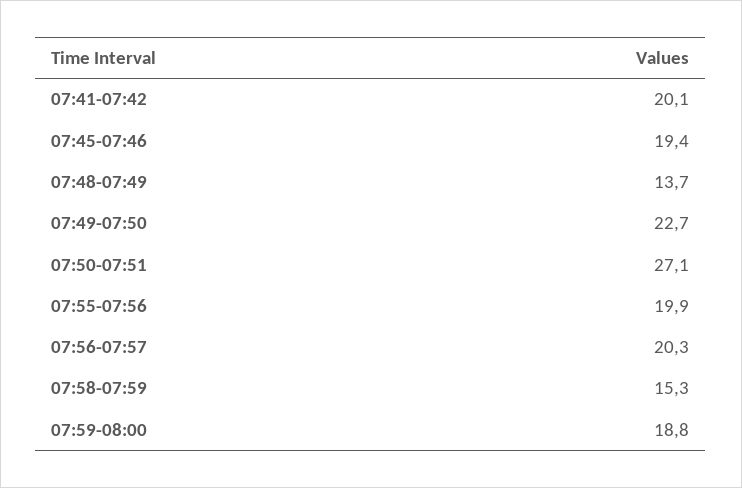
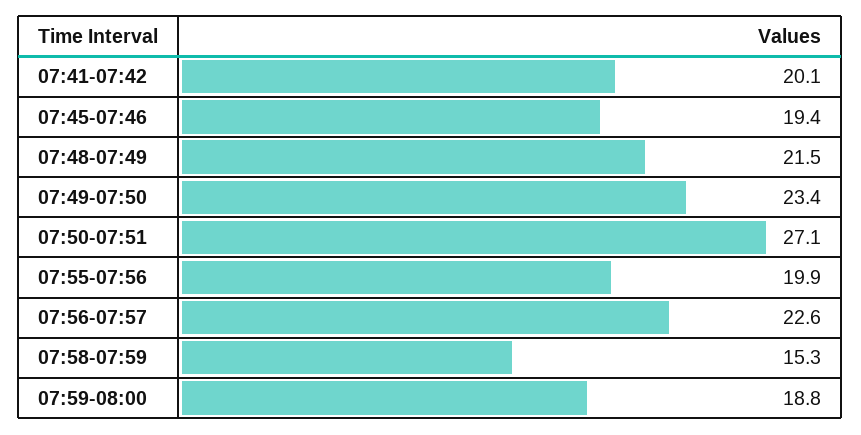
07:48-07:49: 13.7 -> 21.5
07:49-07:50: 22.7 -> 23.4
07:56-07:57: 20.3 -> 22.6

